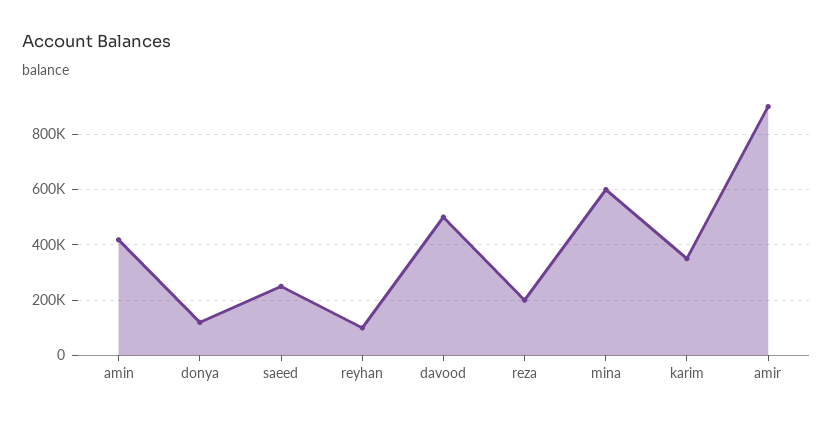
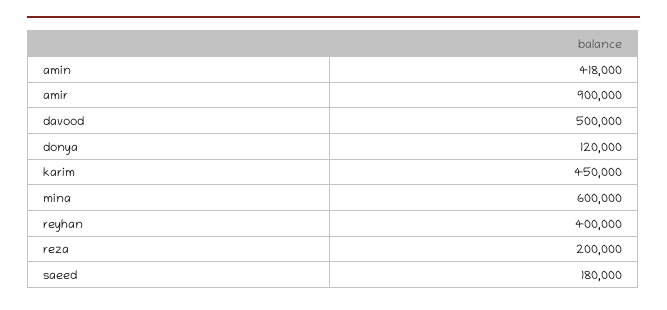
saeed: 250000 -> 180000
reyhan: 100000 -> 400000
karim: 350000 -> 450000

